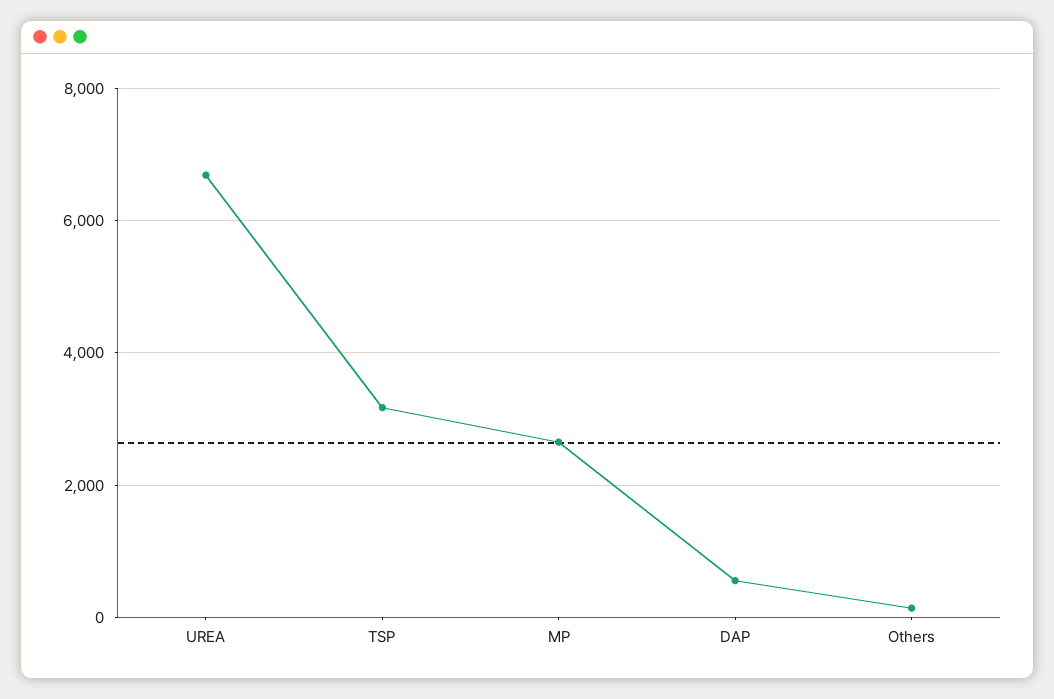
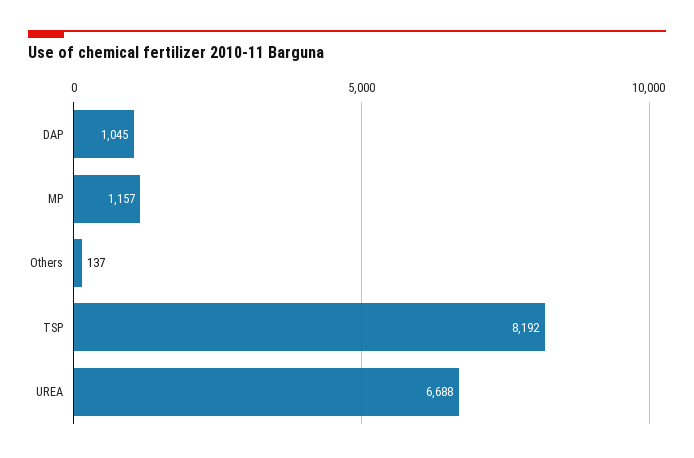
TSP: 3200 -> 8192
MP: 2600 -> 1157
DAP: 600 -> 1045

